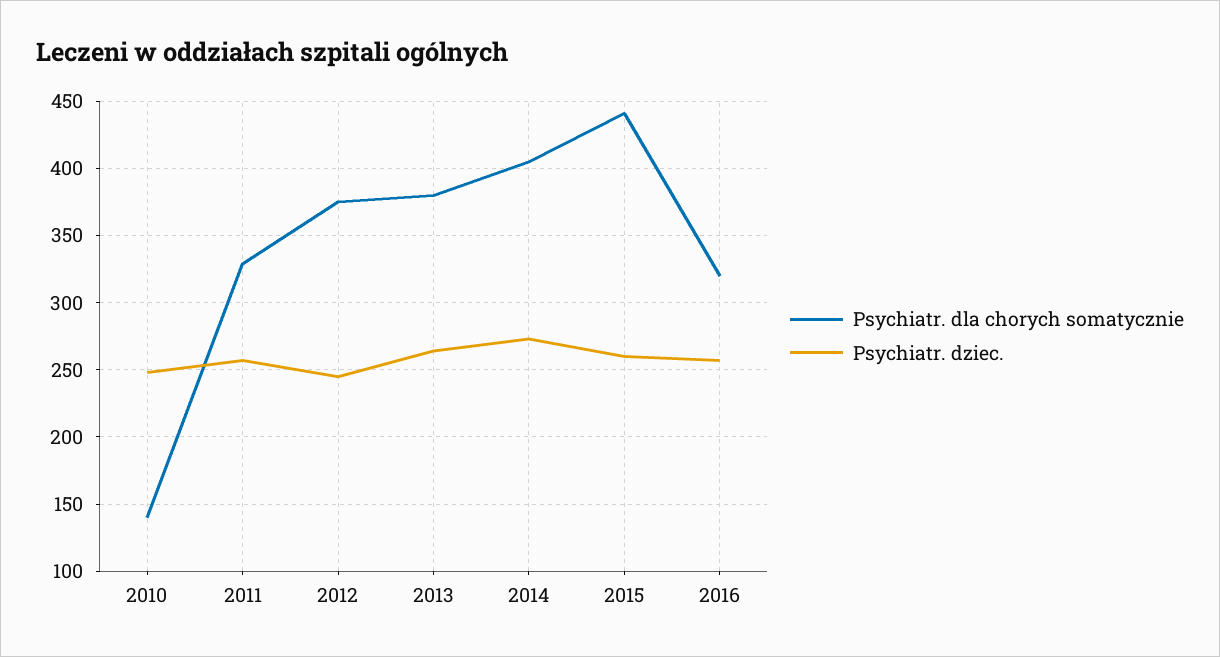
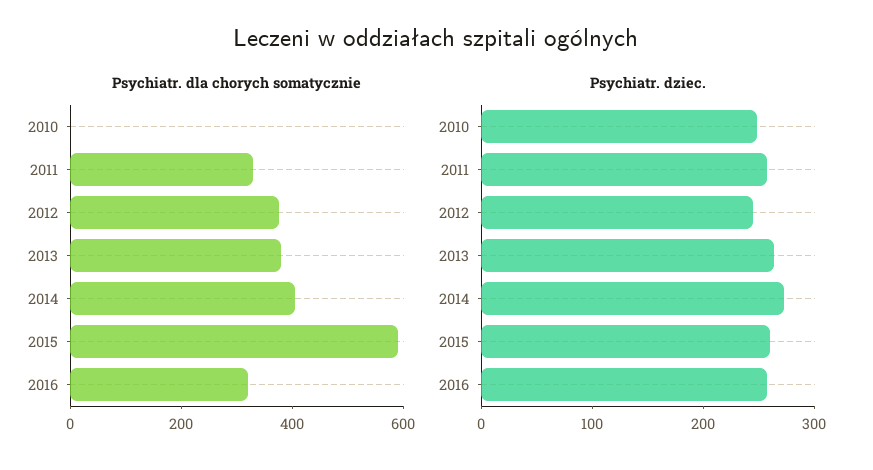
Psychiatr. dla chorych somatycznie, 2010: 140 -> 0
Psychiatr. dla chorych somatycznie, 2015: 440 -> 600

